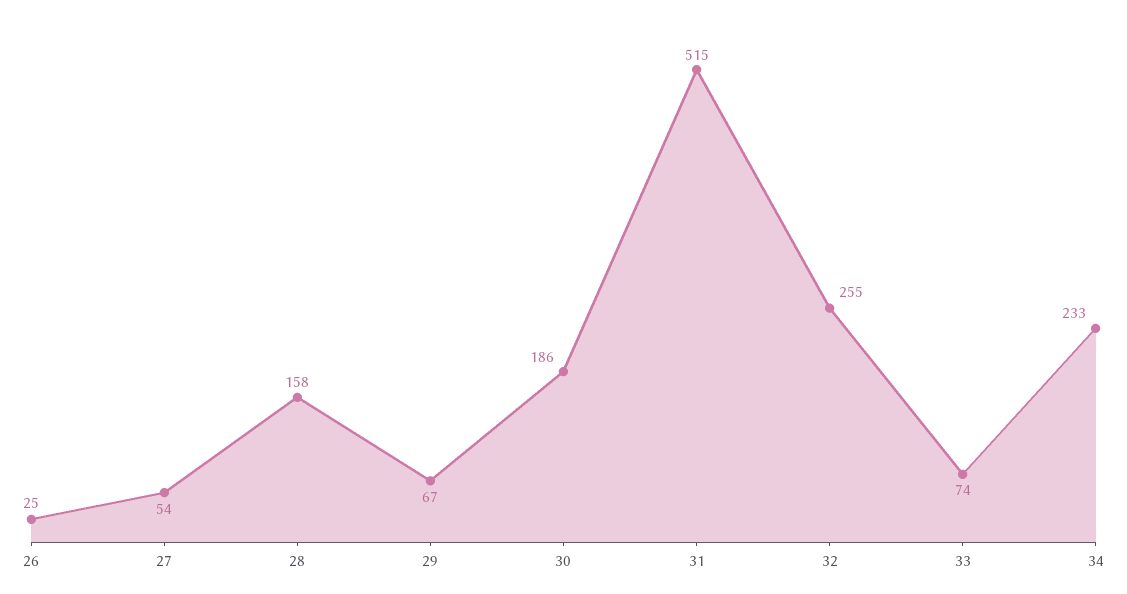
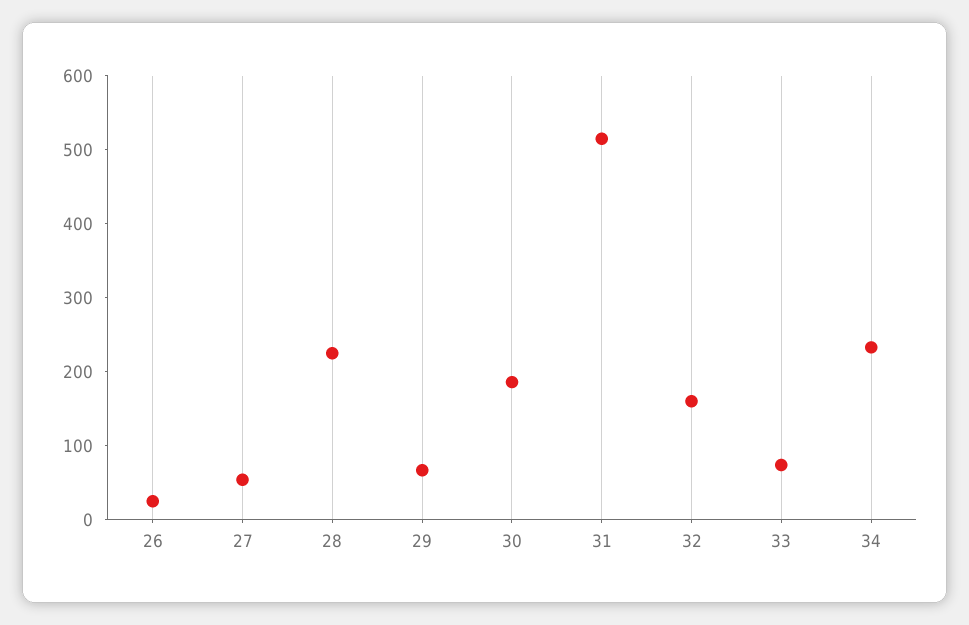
28: 158 -> 220
32: 255 -> 160

